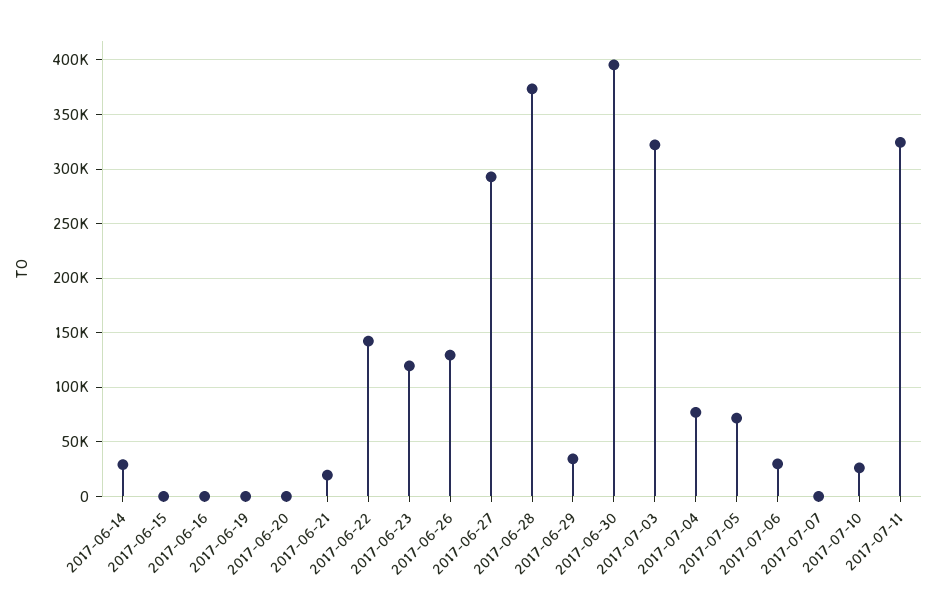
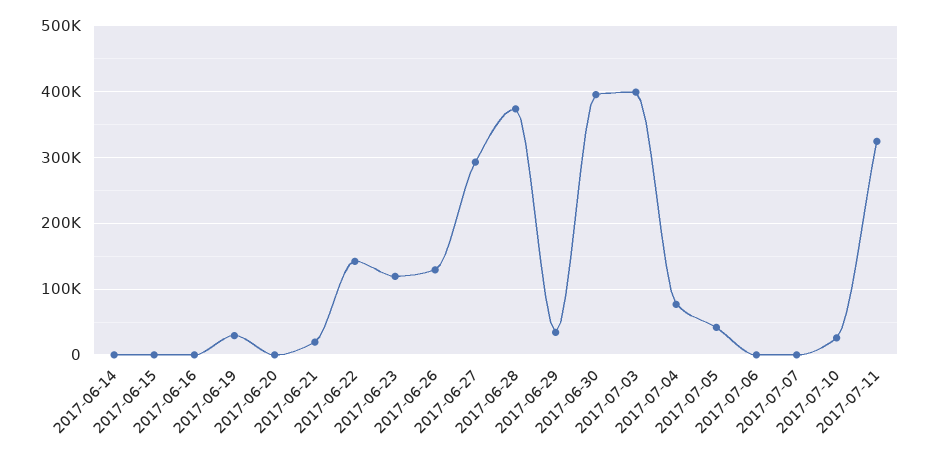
2017-06-14: 30000 -> 0
2017-06-19: 0 -> 30000
2017-07-03: 320000 -> 400000
2017-07-05: 70000 -> 40000
2017-07-06: 30000 -> 0

